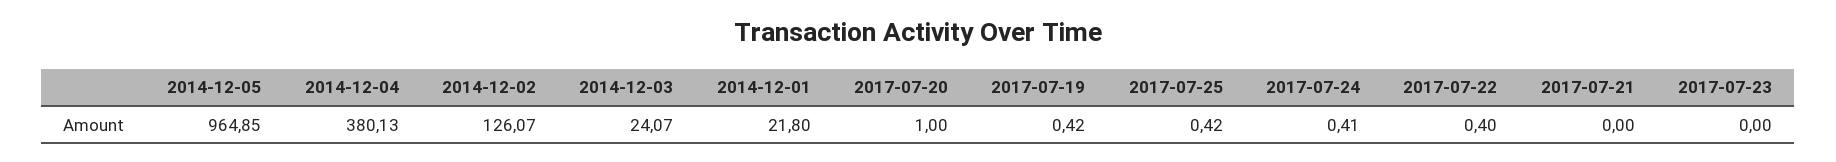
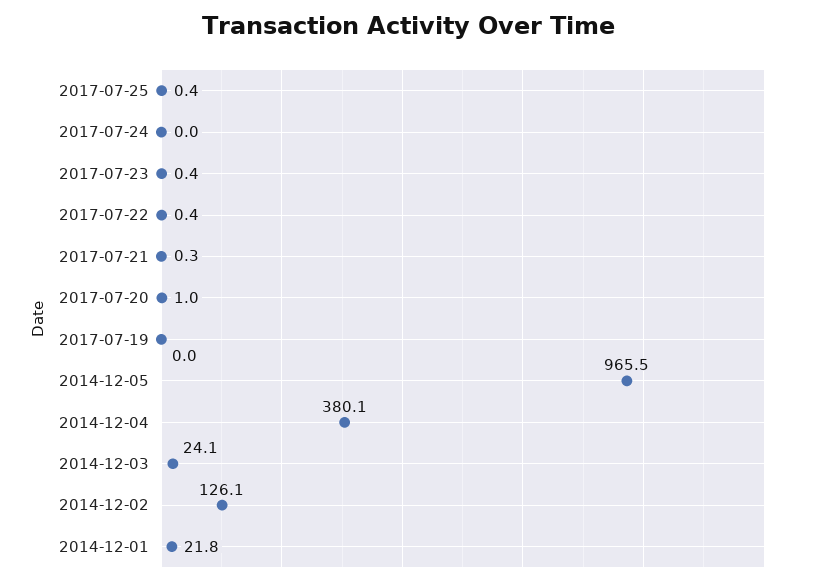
2014-12-05: 964.85 -> 965.5
2017-07-19: 0.42 -> 0
2017-07-24: 0.41 -> 0
2017-07-21: 0 -> 0.3
2017-07-23: 0 -> 0.4

